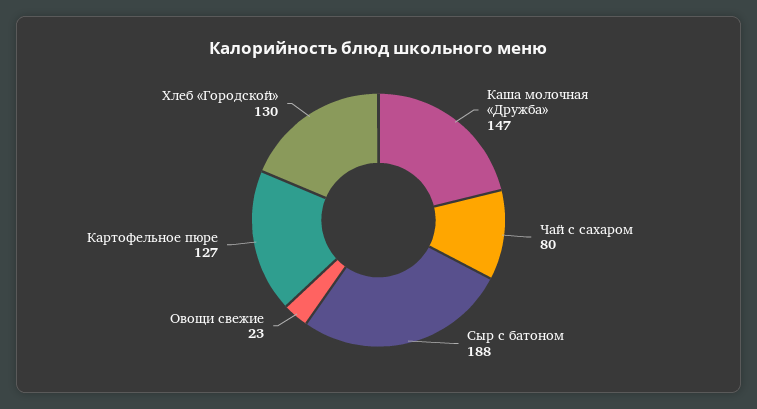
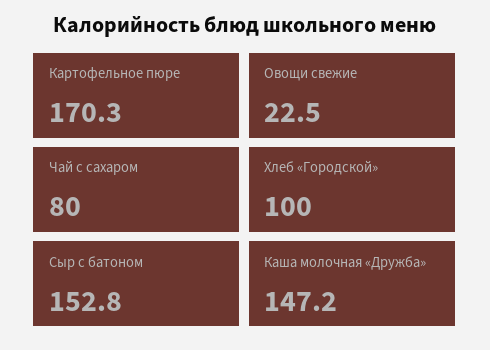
Сыр с батоном: 188 -> 152.8
Картофельное пюре: 127 -> 170.3
Хлеб «Городской»: 130 -> 100

